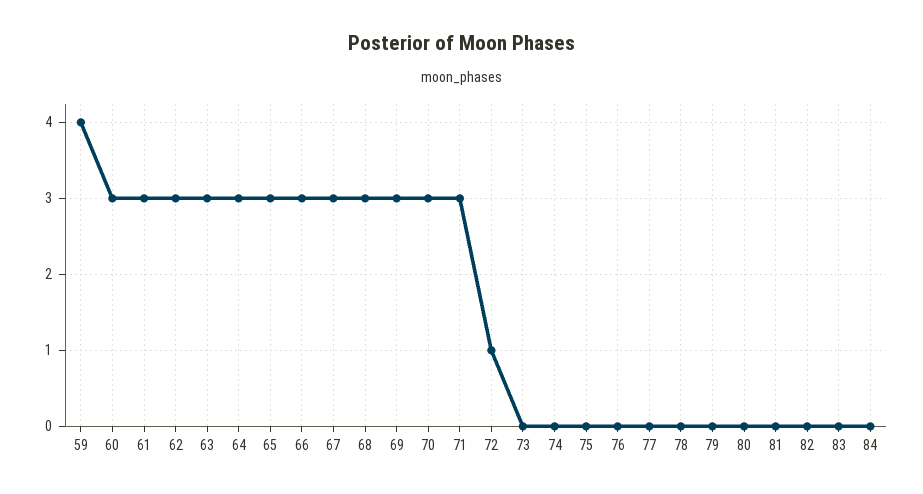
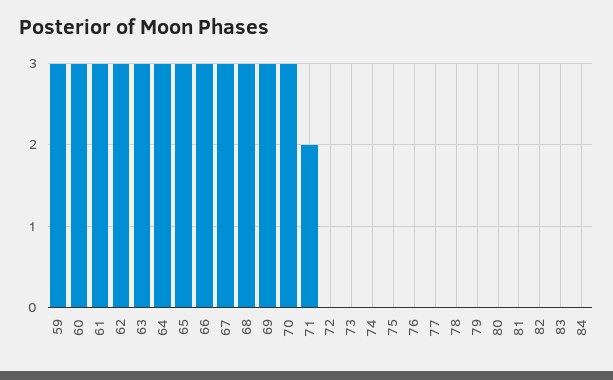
59: 4 -> 3
71: 3 -> 2
72: 1 -> 0

